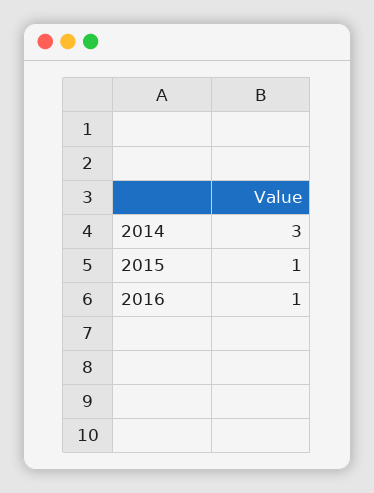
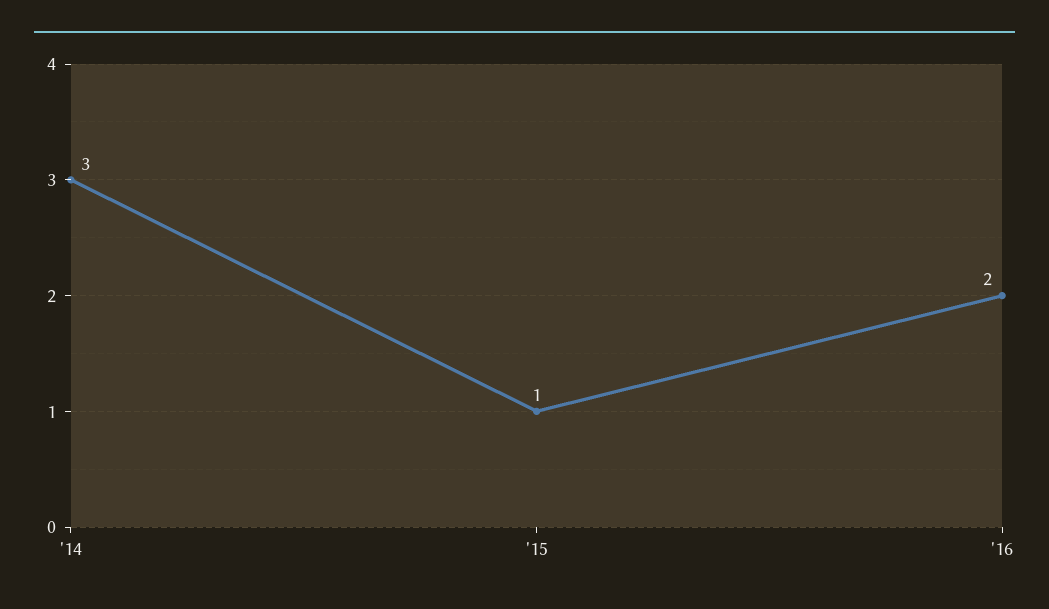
2016: 1 -> 2

